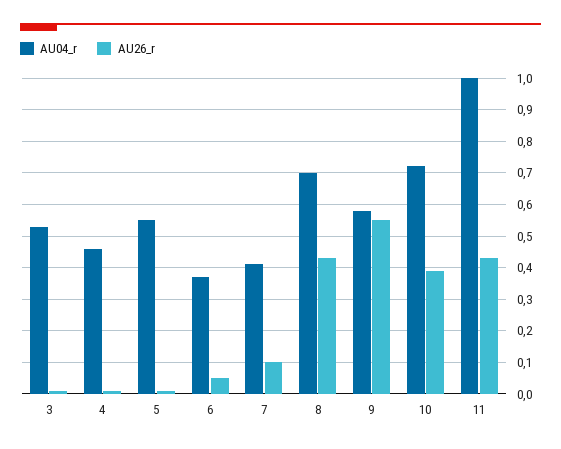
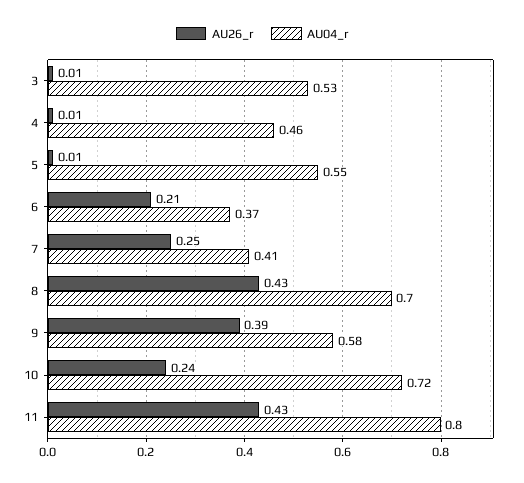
AU26_r, 6: 0.05 -> 0.21
AU26_r, 7: 0.1 -> 0.25
AU26_r, 9: 0.55 -> 0.39
AU26_r, 10: 0.4 -> 0.24
AU04_r, 11: 1 -> 0.8

